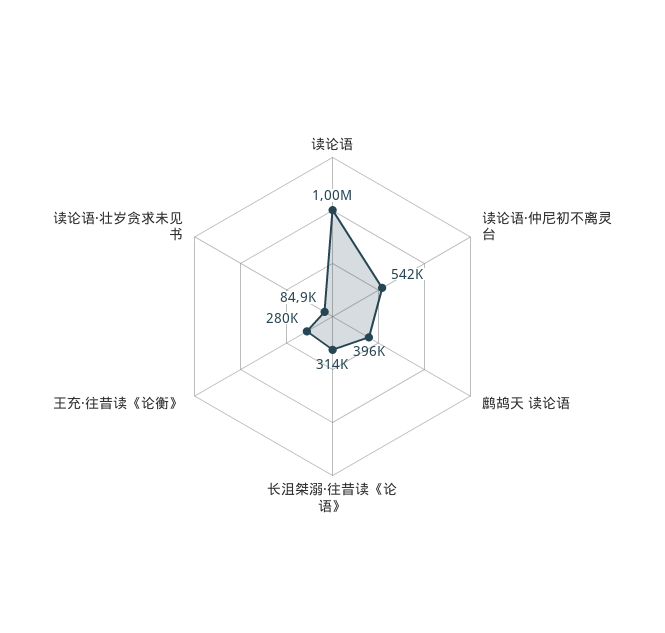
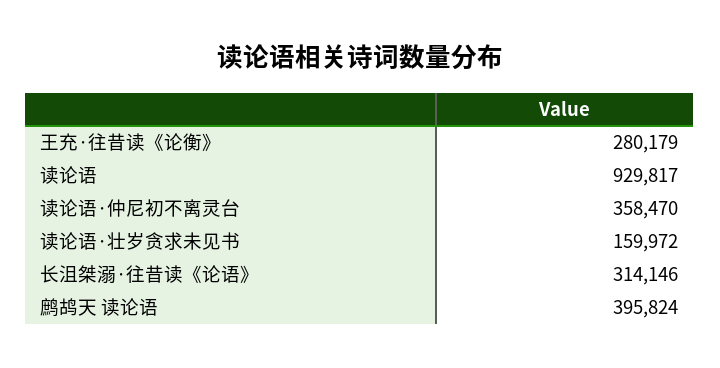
读论语: 1000000 -> 929817
读论语·仲尼初不离灵台: 542000 -> 358470
读论语·壮岁贪求未见书: 84900 -> 159972

